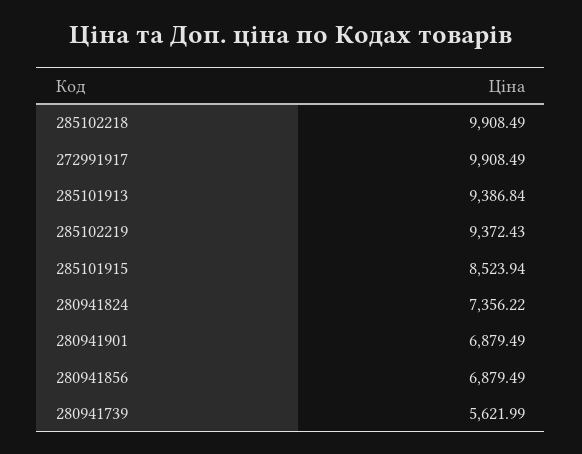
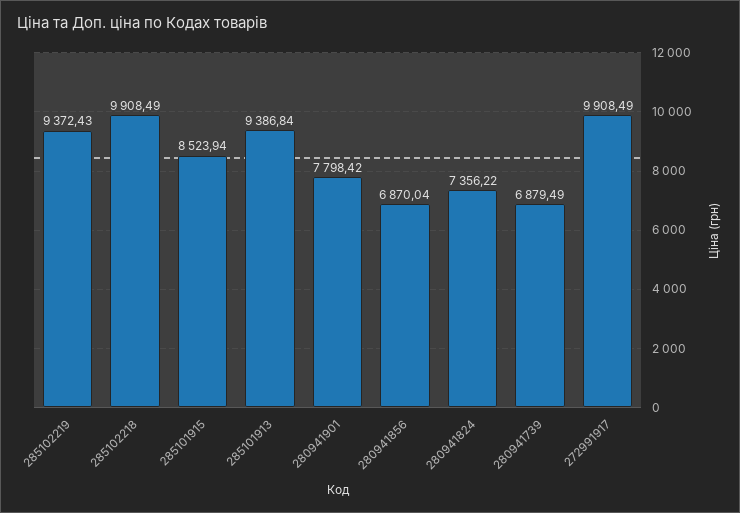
280941901: 6879.49 -> 7798.42
280941856: 6879.49 -> 6870.04
280941739: 5621.99 -> 6879.49

